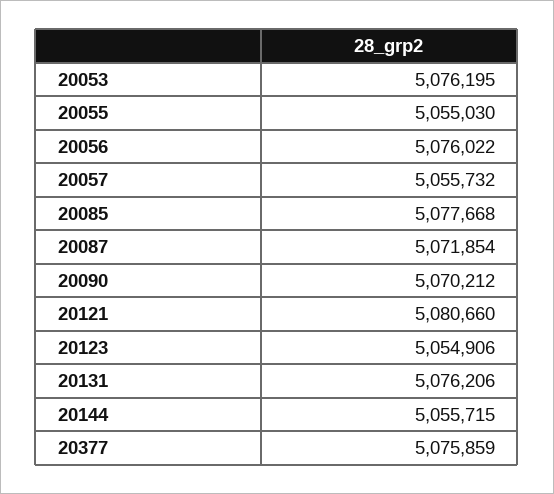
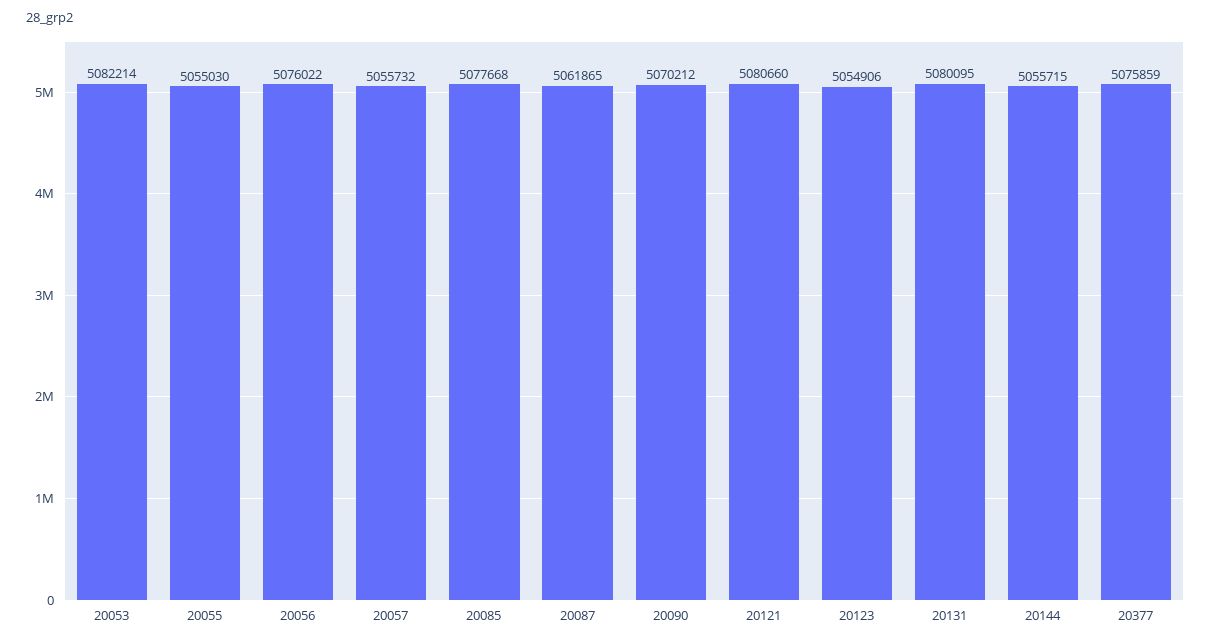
20053: 5076195 -> 5082214
20087: 5071854 -> 5061865
20131: 5076206 -> 5080095

